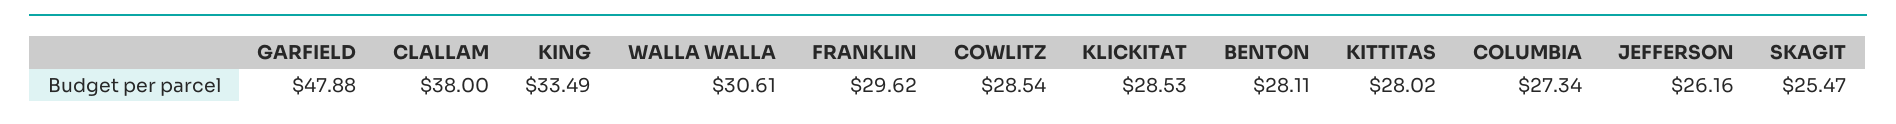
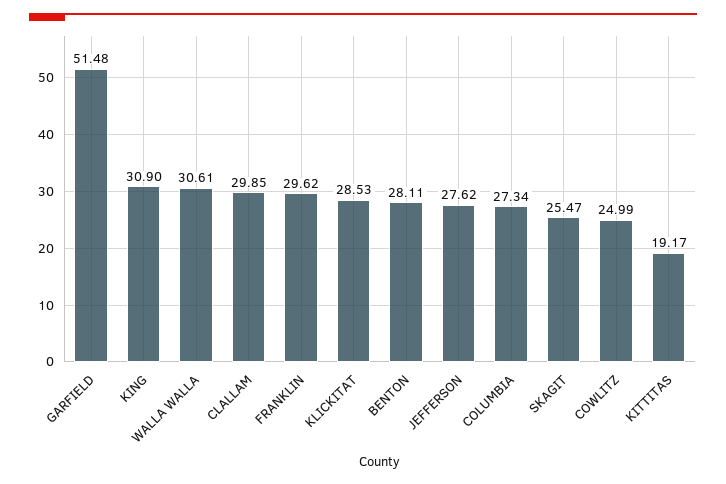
GARFIELD: 47.88 -> 51.48
CLALLAM: 38 -> 29.85
KING: 33.49 -> 30.9
COWLITZ: 28.54 -> 24.99
KITTITAS: 28.02 -> 19.17
JEFFERSON: 26.16 -> 27.62

